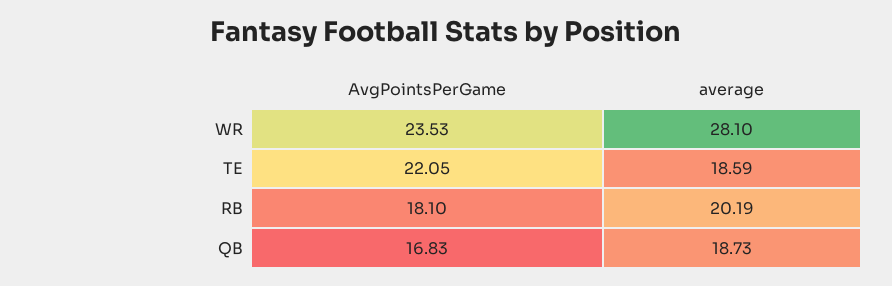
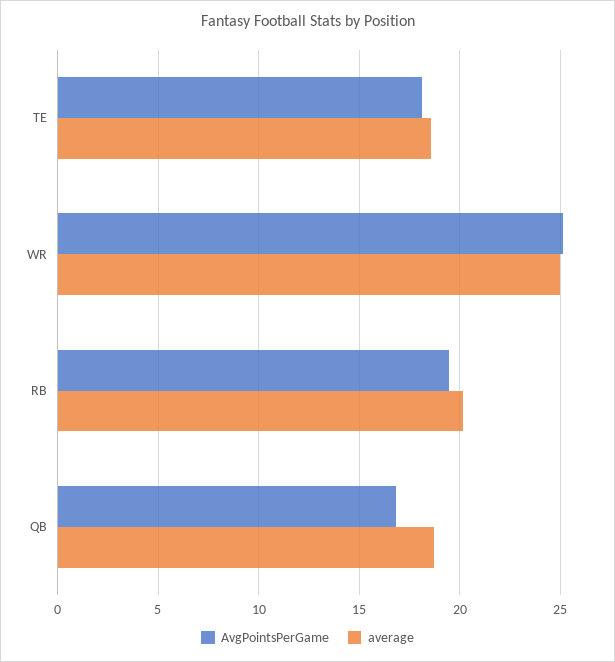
AvgPointsPerGame, WR: 23.53 -> 25
average, WR: 28.1 -> 25
AvgPointsPerGame, TE: 22.05 -> 18
AvgPointsPerGame, RB: 18.1 -> 19.5

